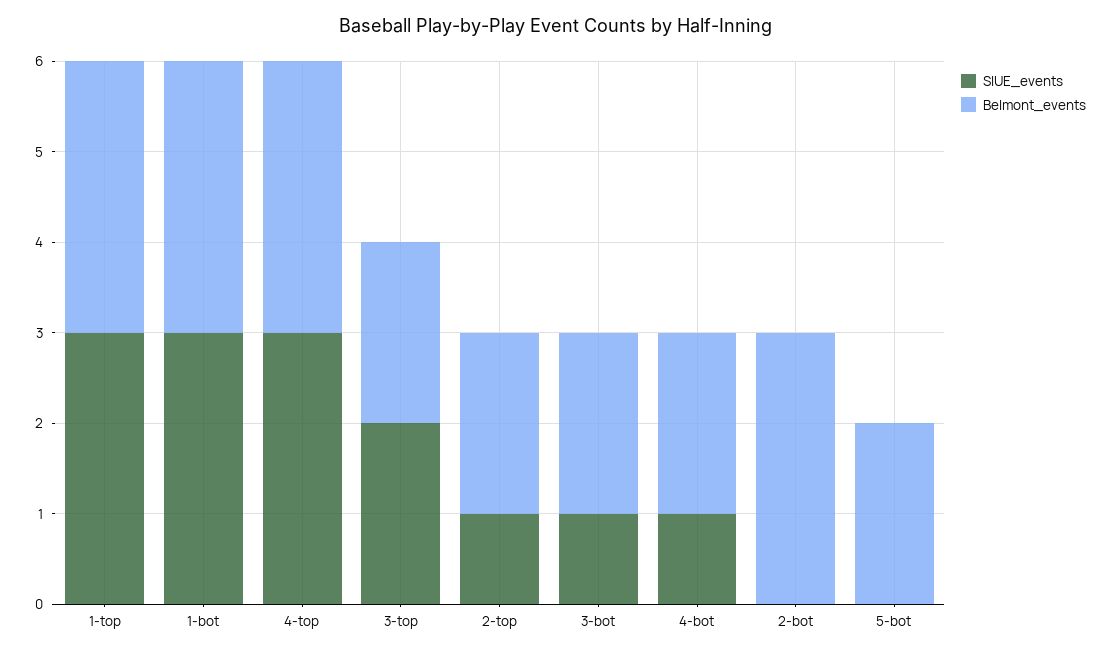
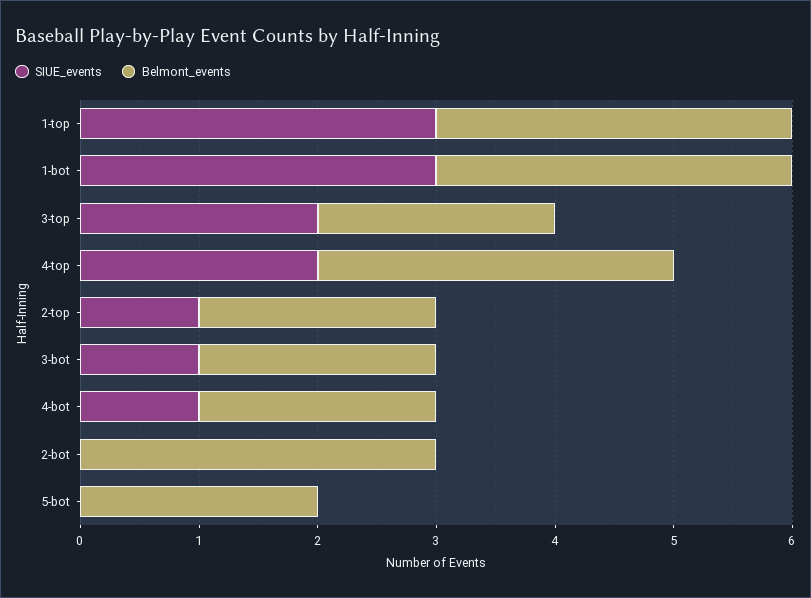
SIUE_events, 4-top: 3 -> 2

